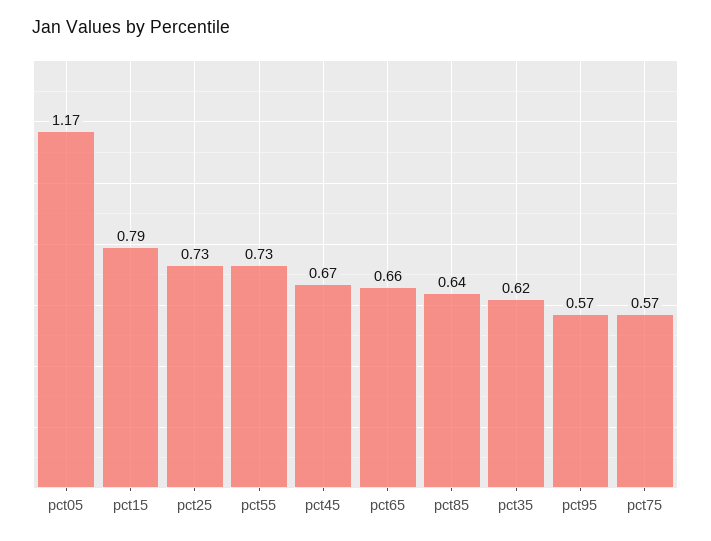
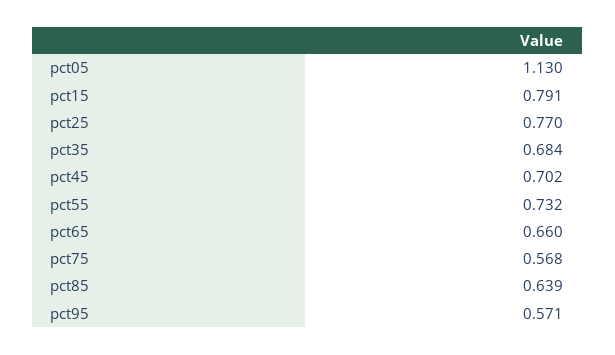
pct05: 1.17 -> 1.13
pct25: 0.73 -> 0.77
pct45: 0.67 -> 0.702
pct35: 0.62 -> 0.684

